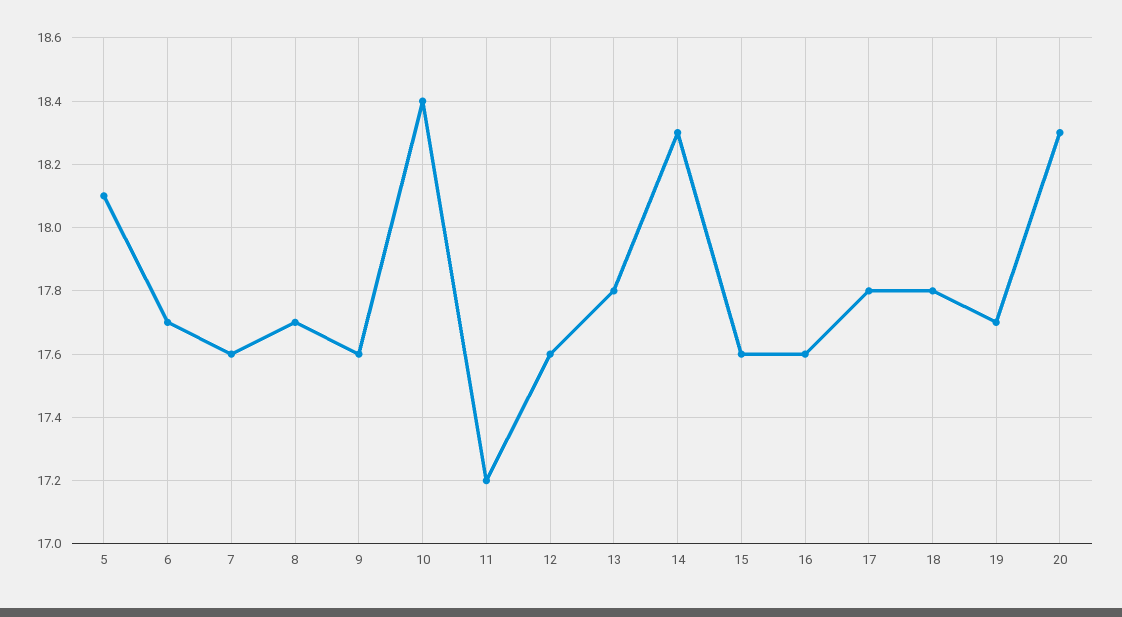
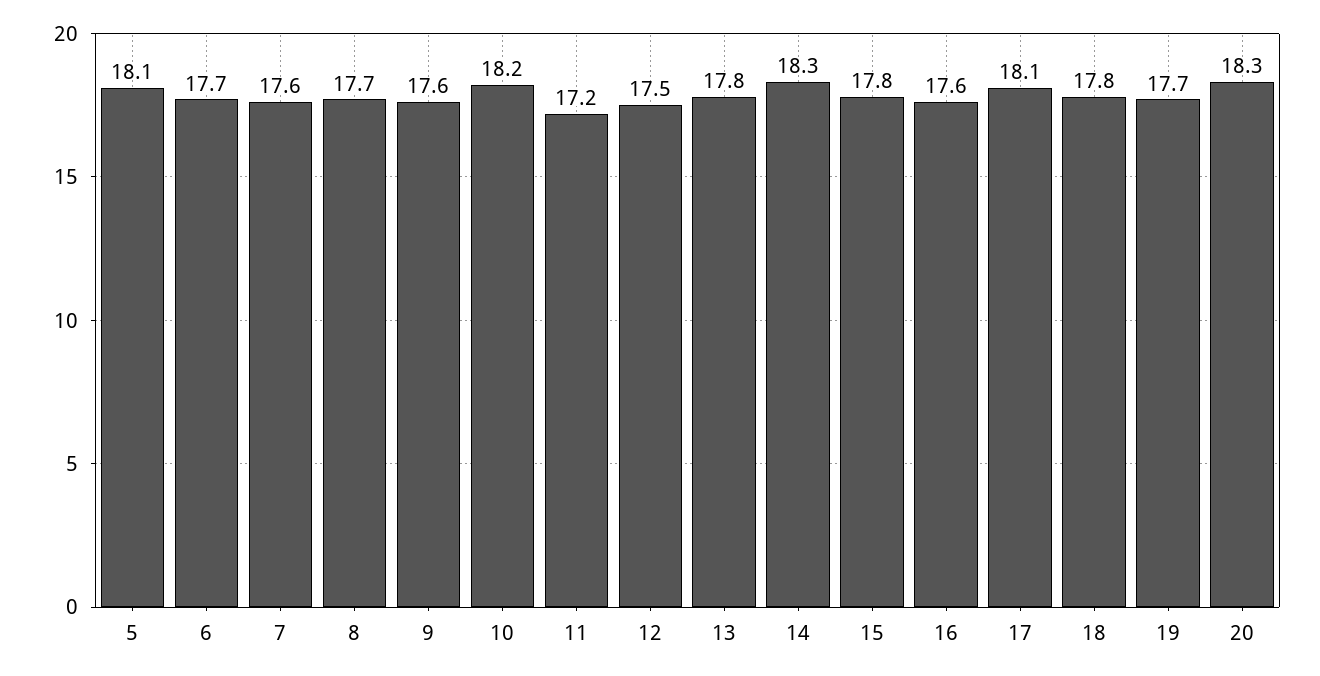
10: 18.4 -> 18.2
12: 17.6 -> 17.5
15: 17.6 -> 17.8
17: 17.8 -> 18.1

